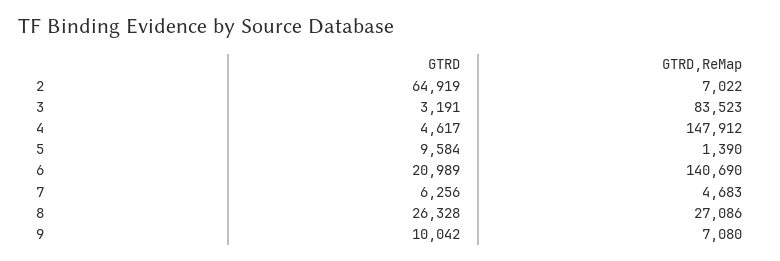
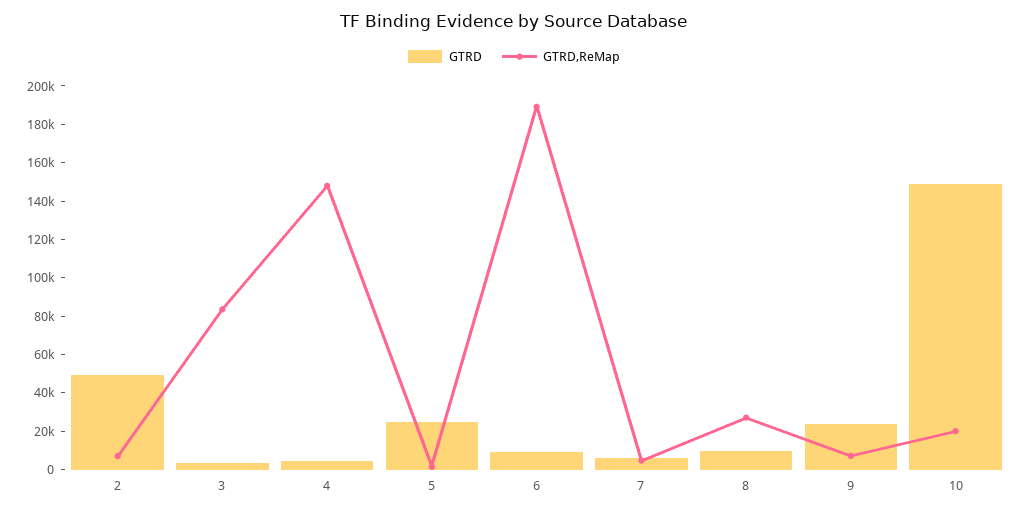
GTRD, 2: 64919 -> 50000
GTRD, 5: 9584 -> 25000
GTRD, 6: 20989 -> 10000
GTRD,ReMap, 6: 140690 -> 190000
GTRD, 8: 26328 -> 10000
GTRD, 9: 10042 -> 25000
GTRD, 10: none -> 150000
GTRD,ReMap, 10: none -> 20000

